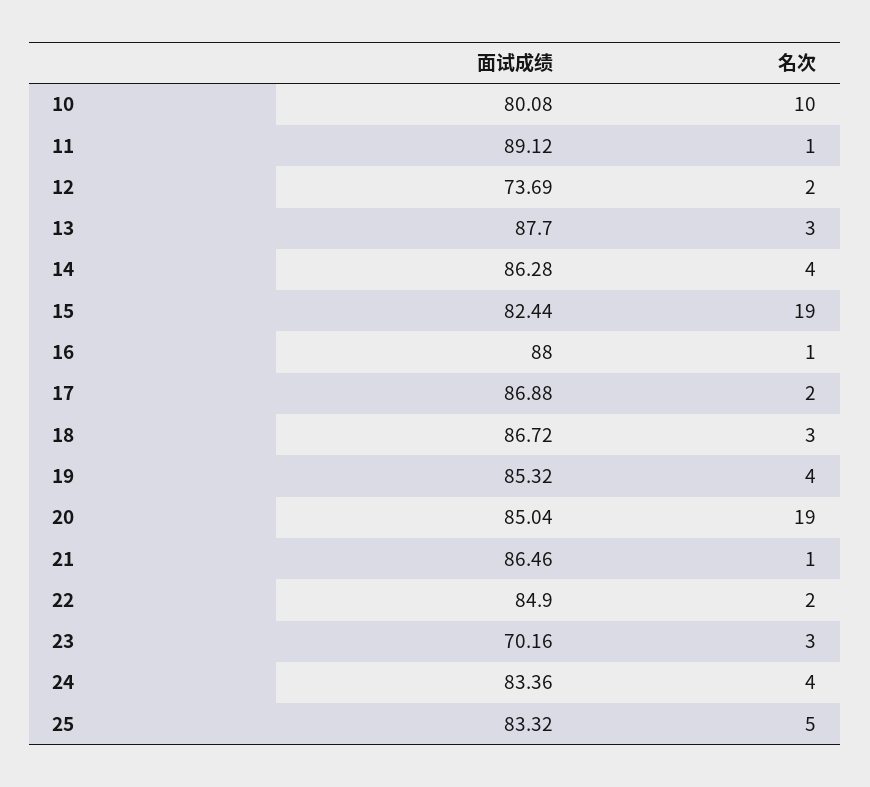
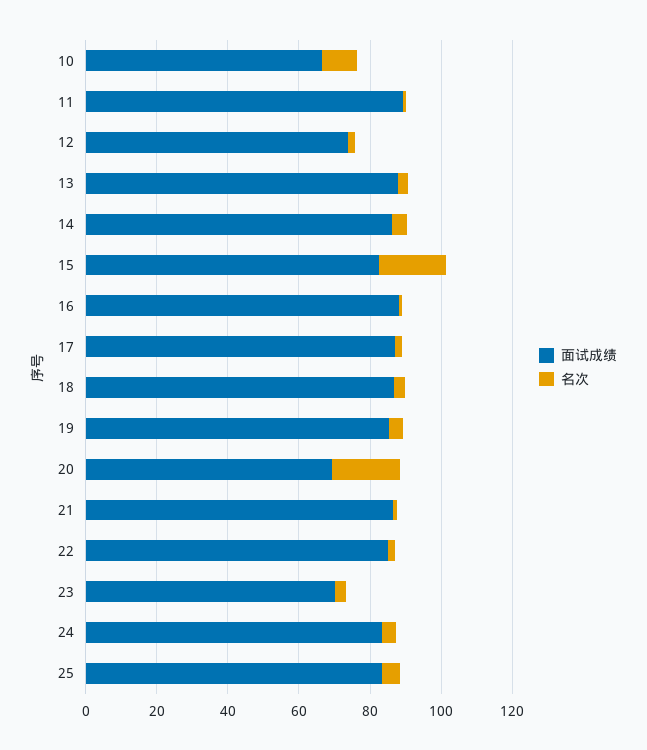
面试成绩, 10: 80.08 -> 65
面试成绩, 20: 85.04 -> 70

